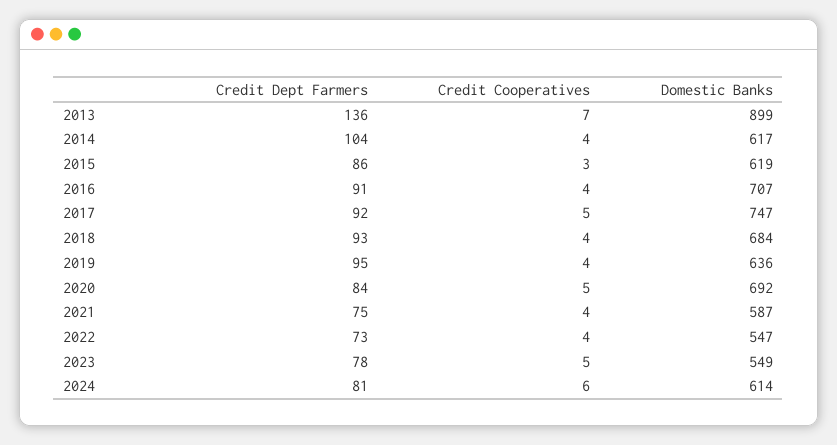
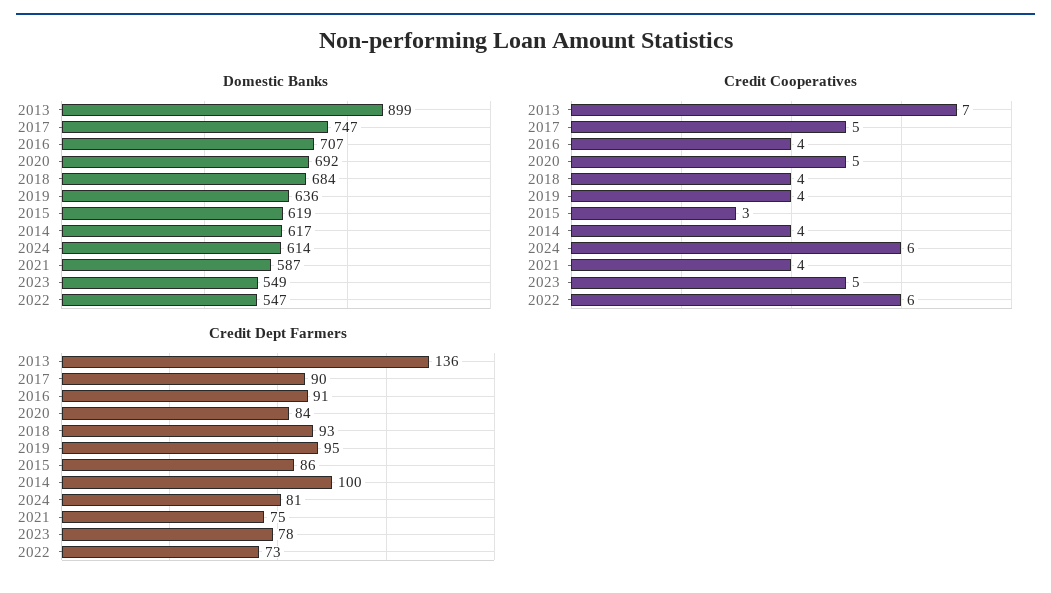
Credit Dept Farmers, 2014: 104 -> 100
Credit Dept Farmers, 2017: 92 -> 90
Credit Cooperatives, 2022: 4 -> 6

